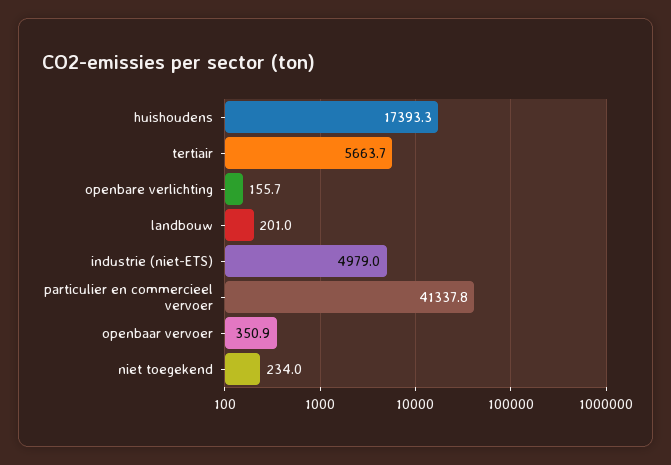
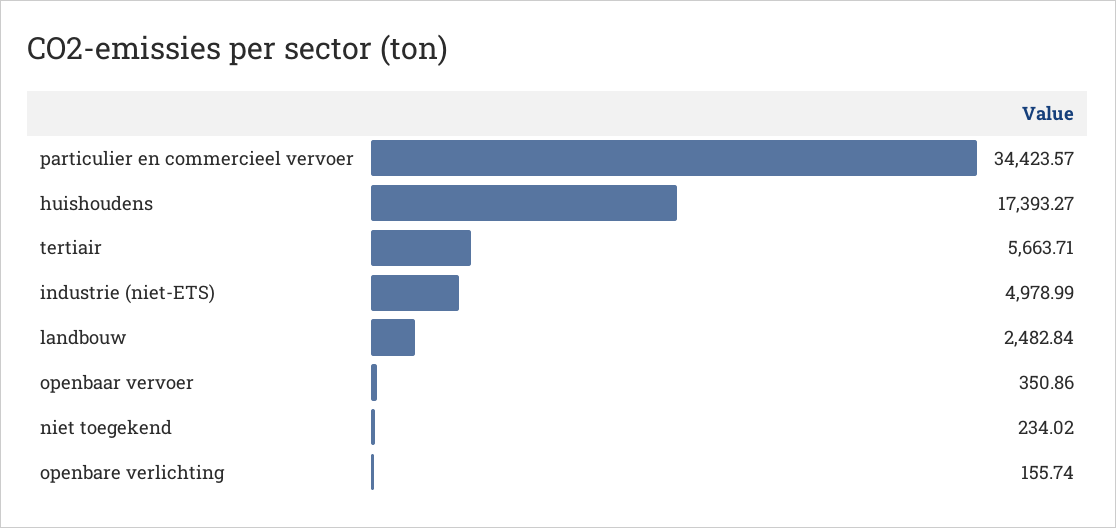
landbouw: 201 -> 2482.84
particulier en commercieel vervoer: 41337.8 -> 34423.57

